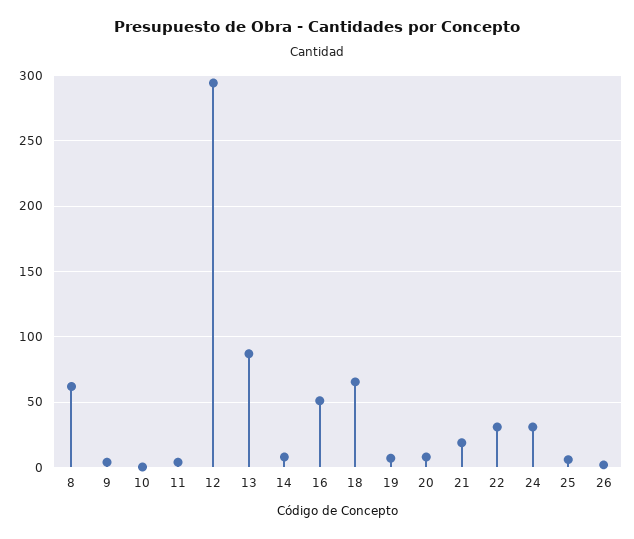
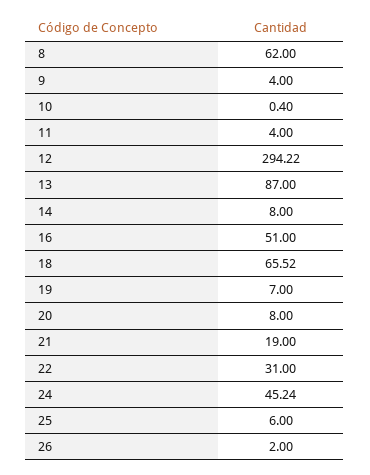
24: 30 -> 45.24

